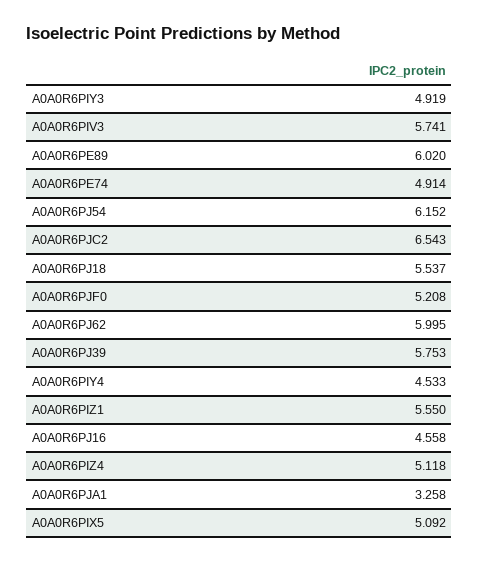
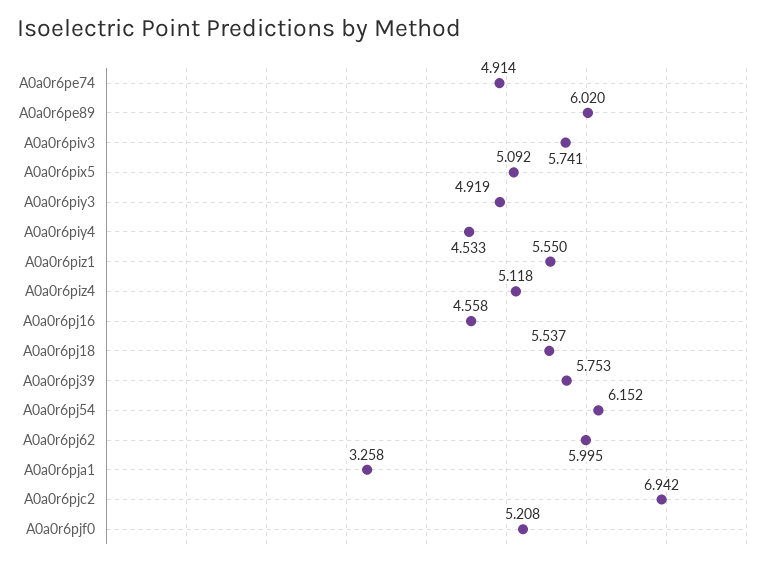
A0A0R6PJC2: 6.543 -> 6.942

